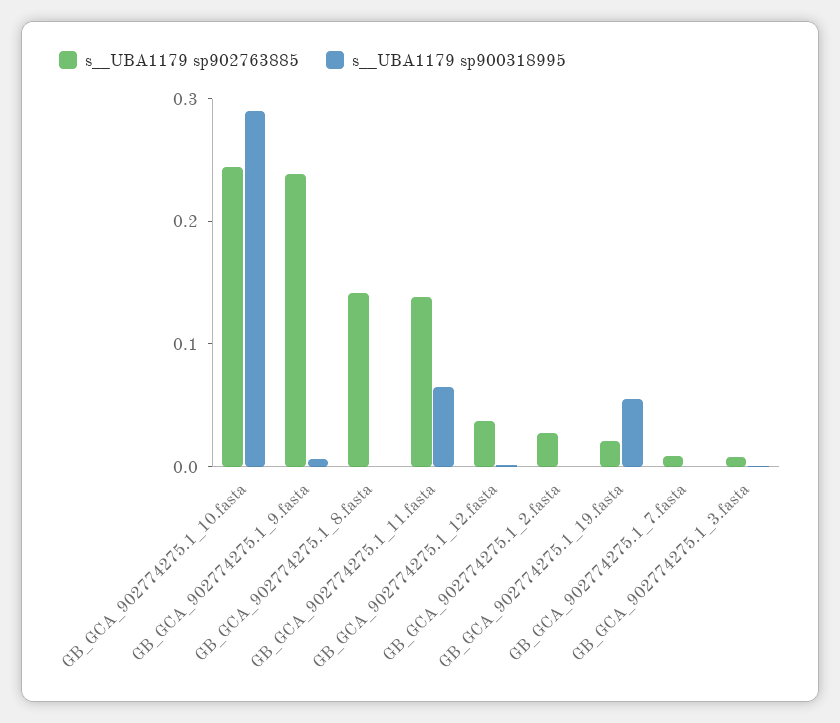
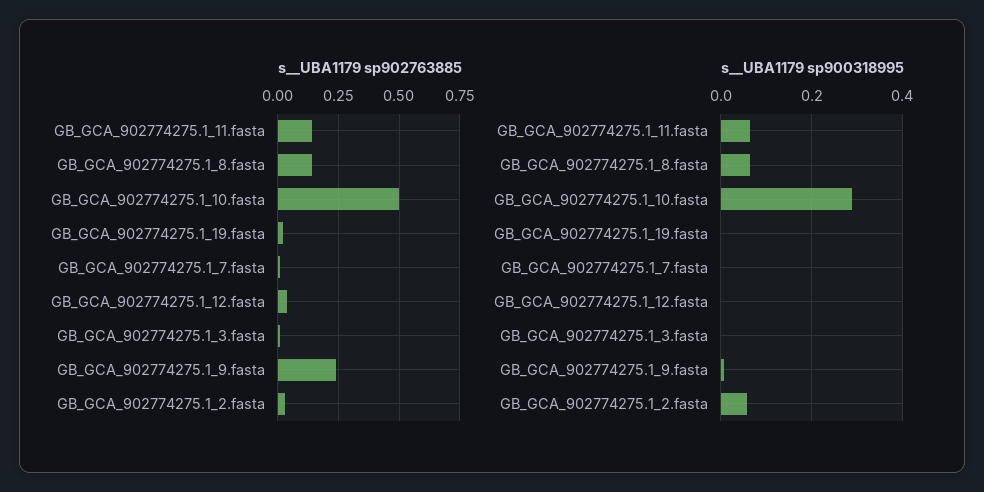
s__UBA1179 sp902763885, GB_GCA_902774275.1_10.fasta: 0.24 -> 0.5
s__UBA1179 sp900318995, GB_GCA_902774275.1_8.fasta: 0 -> 0.06
s__UBA1179 sp900318995, GB_GCA_902774275.1_2.fasta: 0 -> 0.06
s__UBA1179 sp900318995, GB_GCA_902774275.1_19.fasta: 0.06 -> 0

